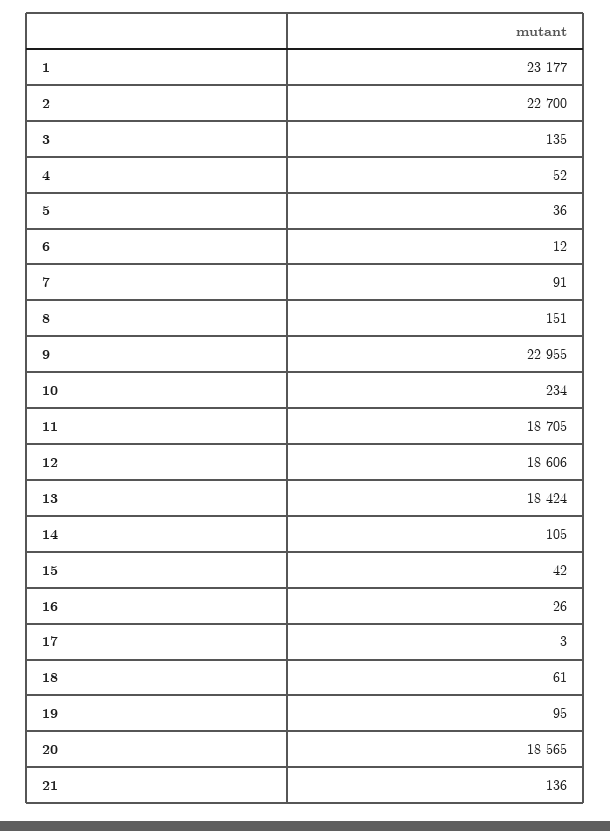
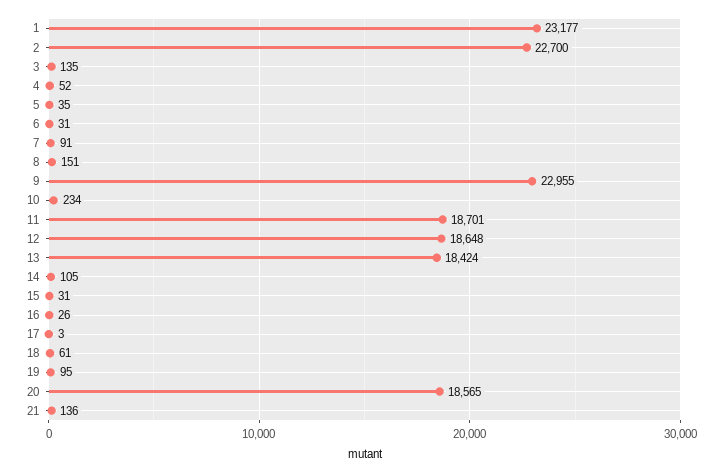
5: 36 -> 35
6: 12 -> 31
11: 18705 -> 18701
12: 18606 -> 18648
15: 42 -> 31

